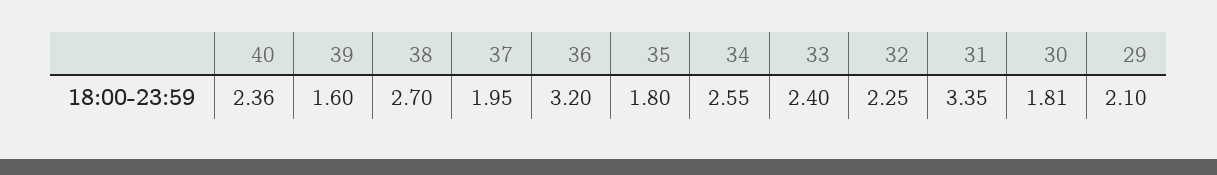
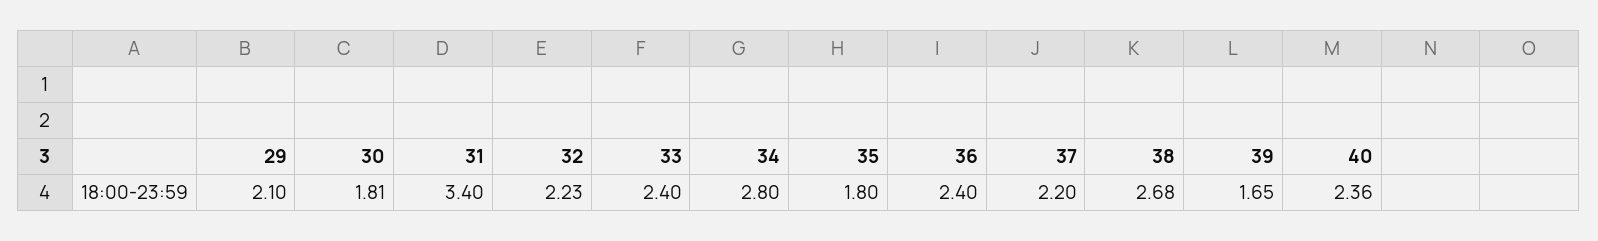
39: 1.6 -> 1.65
38: 2.7 -> 2.68
37: 1.95 -> 2.2
36: 3.2 -> 2.4
34: 2.55 -> 2.8
32: 2.25 -> 2.23
31: 3.35 -> 3.4

